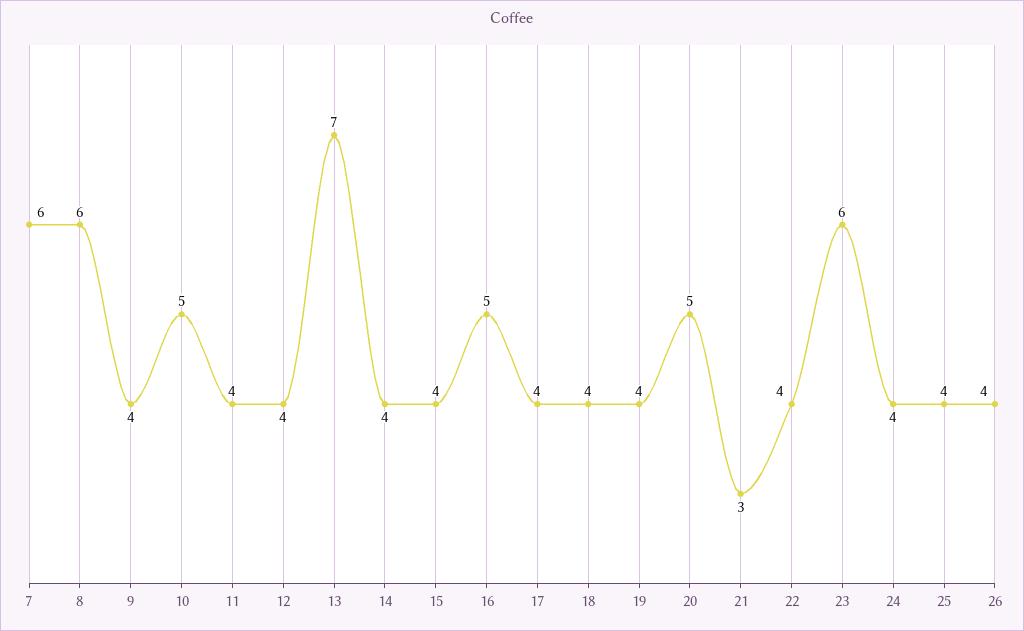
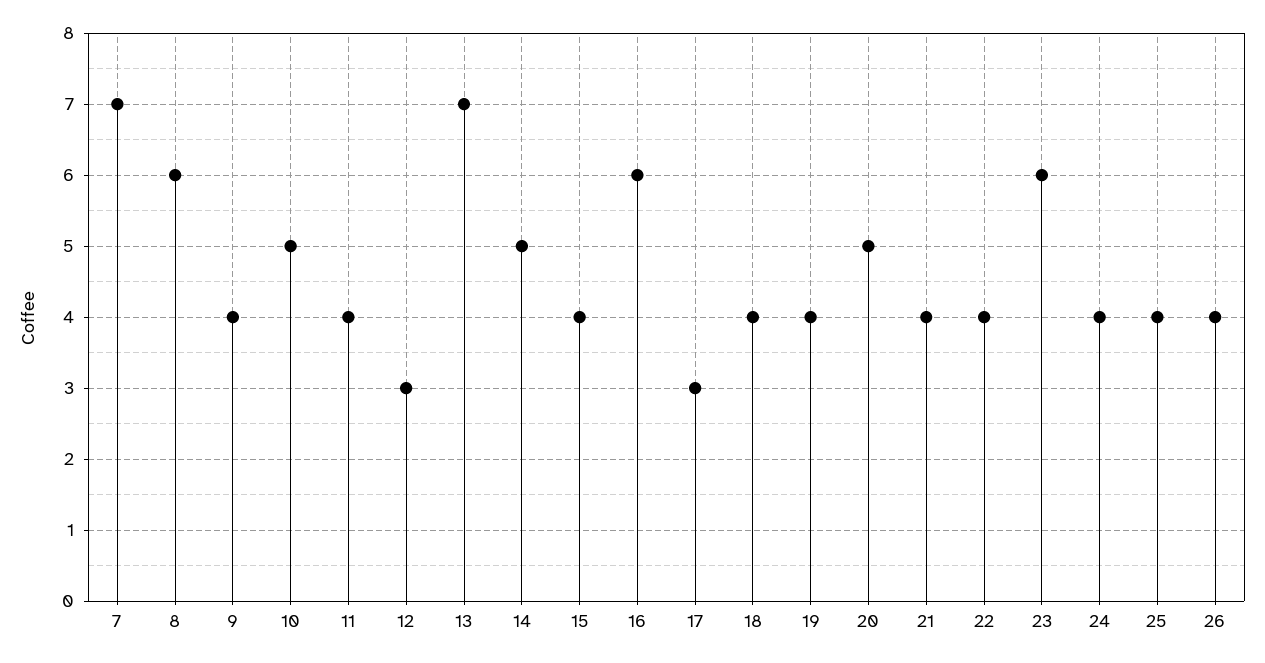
7: 6 -> 7
12: 4 -> 3
14: 4 -> 5
16: 5 -> 6
17: 4 -> 3
21: 3 -> 4

